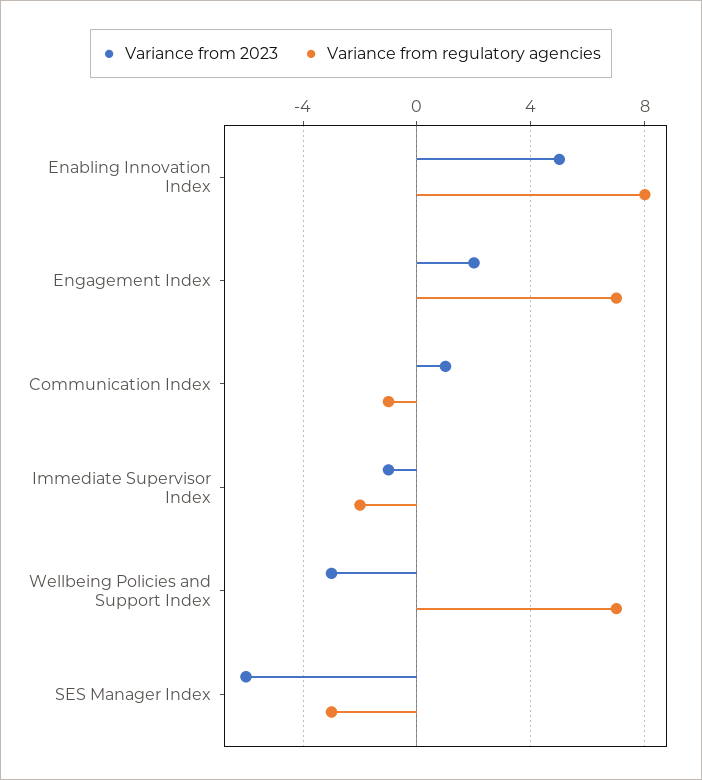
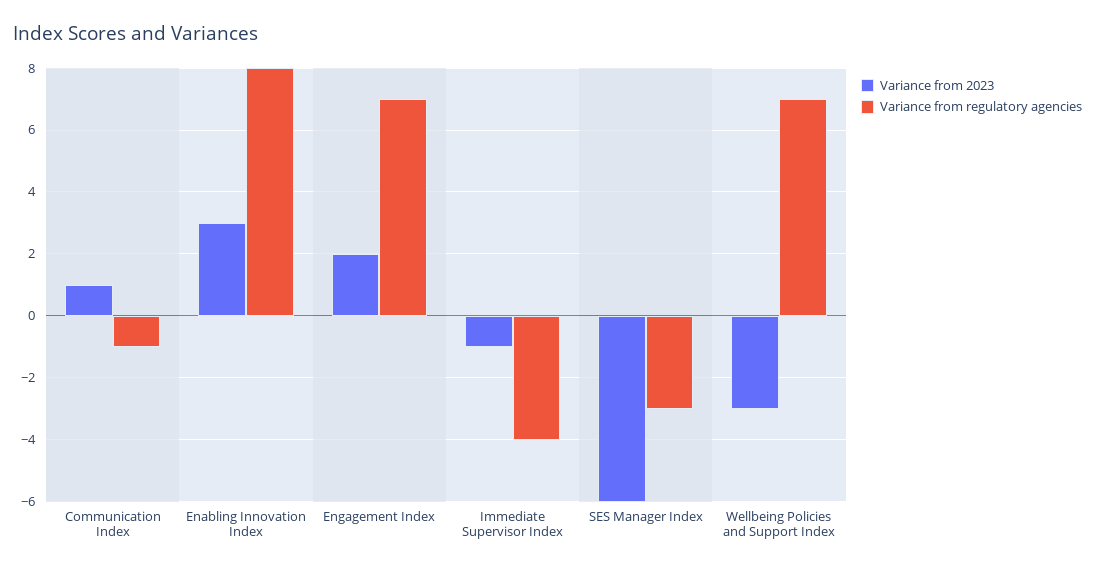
Variance from 2023, Enabling Innovation Index: 5 -> 3
Variance from regulatory agencies, Immediate Supervisor Index: -2 -> -4

